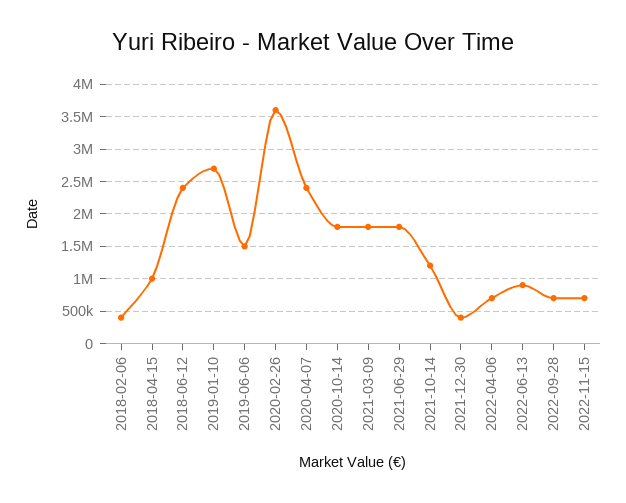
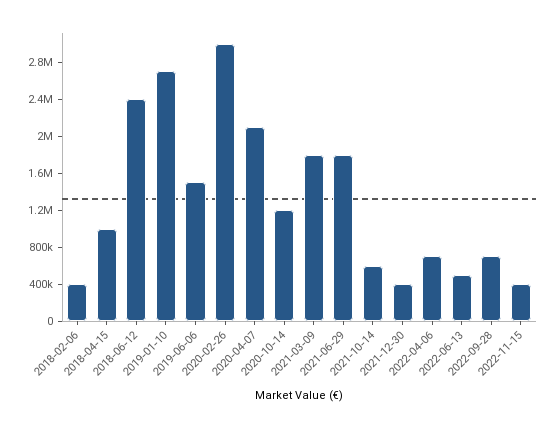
2020-02-26: 3600000 -> 3000000
2020-04-07: 2400000 -> 2100000
2020-10-14: 1800000 -> 1200000
2021-10-14: 1200000 -> 600000
2022-06-13: 900000 -> 500000
2022-11-15: 700000 -> 400000

